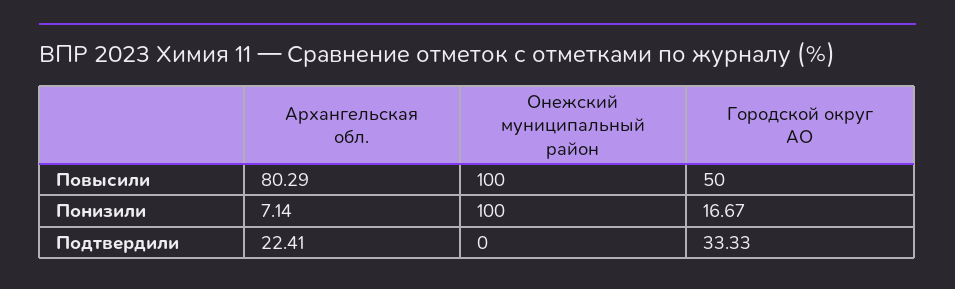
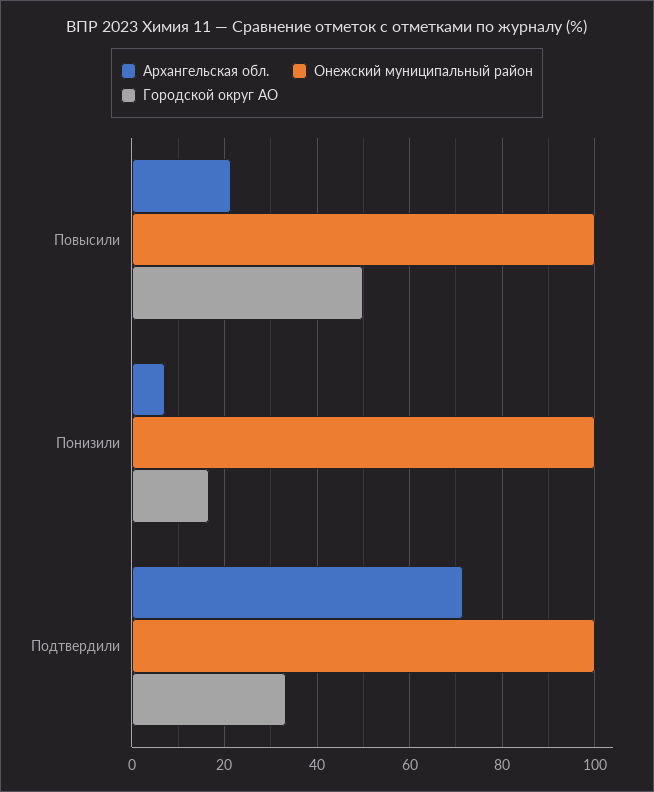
Архангельская обл., Повысили: 80.29 -> 22
Архангельская обл., Подтвердили: 22.41 -> 72
Онежский муниципальный район, Подтвердили: 0 -> 100

